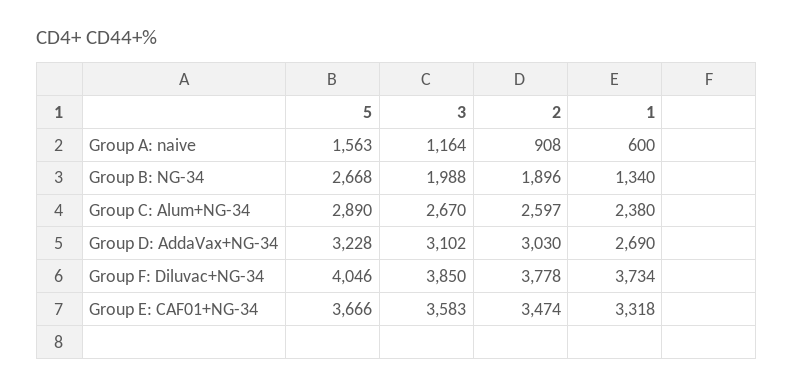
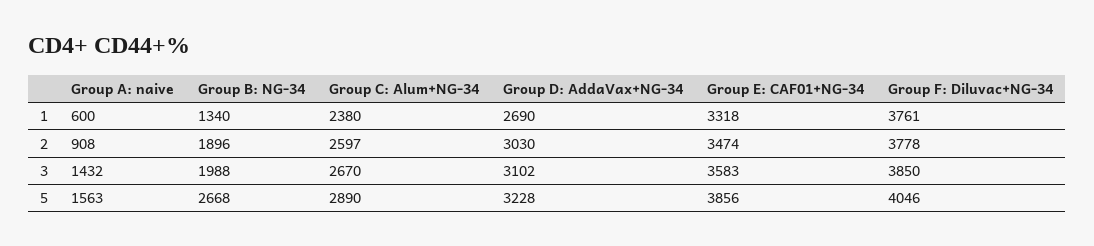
3, Group A: naive: 1164 -> 1432
1, Group F: Diluvac+NG-34: 3734 -> 3761
5, Group E: CAF01+NG-34: 3666 -> 3856

